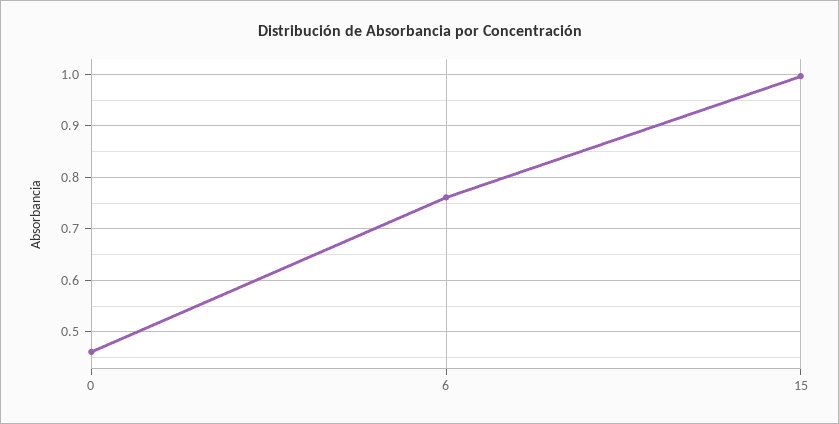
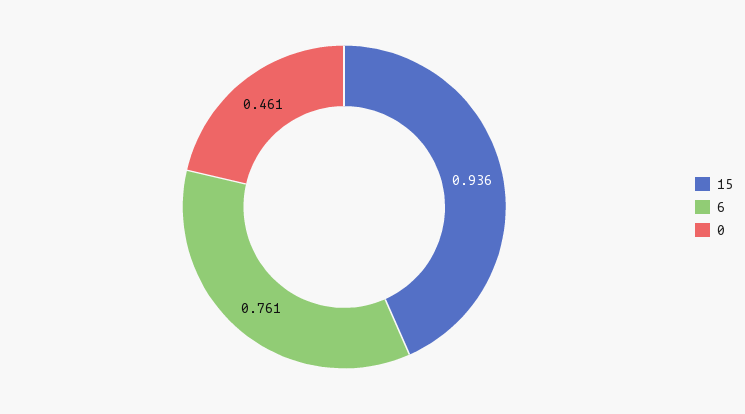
15: 1 -> 0.936

